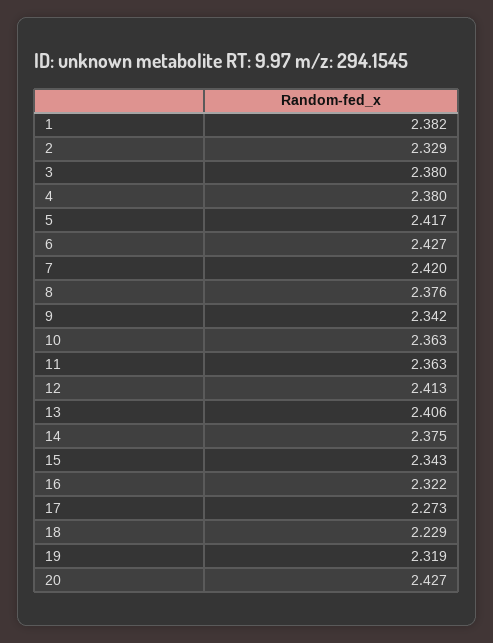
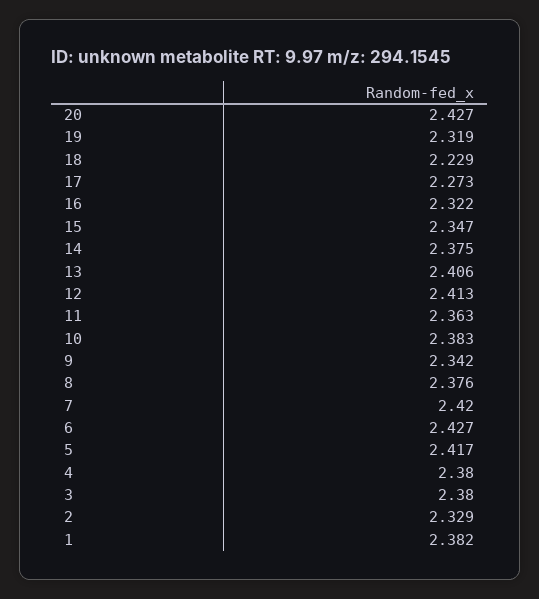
10: 2.363 -> 2.383
15: 2.343 -> 2.347

